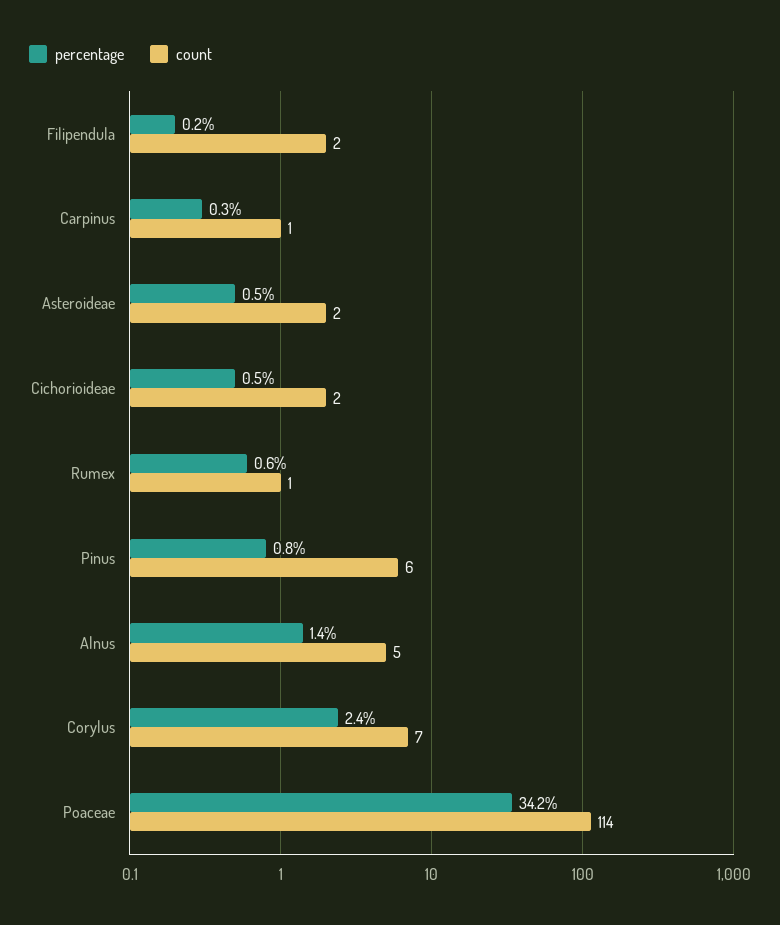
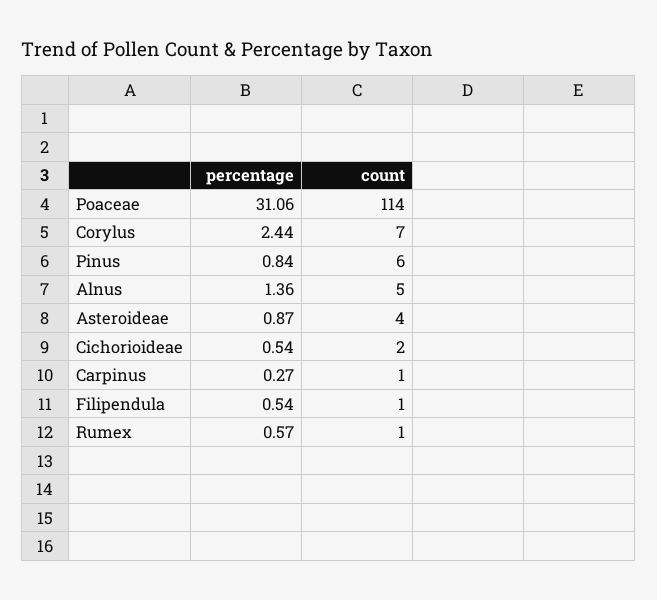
percentage, Filipendula: 0.2 -> 0.54
count, Filipendula: 2 -> 1
percentage, Asteroideae: 0.5 -> 0.87
count, Asteroideae: 2 -> 4
percentage, Poaceae: 34.2 -> 31.06

